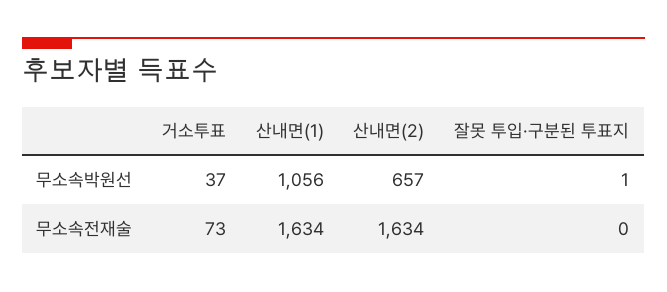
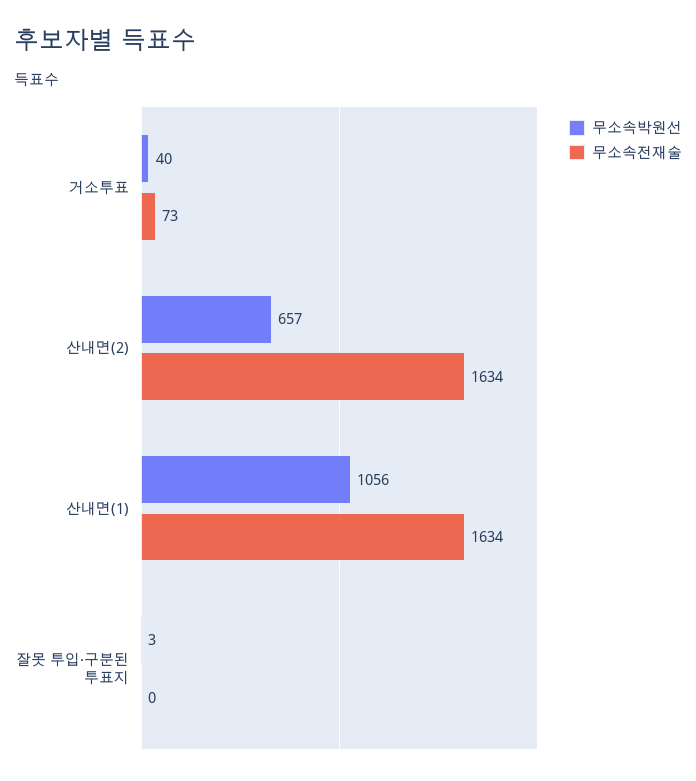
무소속박원선, 거소투표: 37 -> 40
무소속박원선, 잘못 투입·구분된 투표지: 1 -> 3

